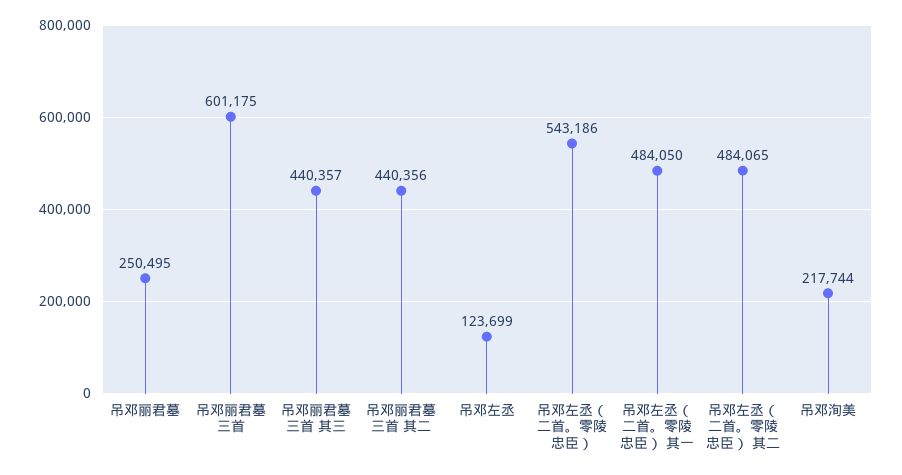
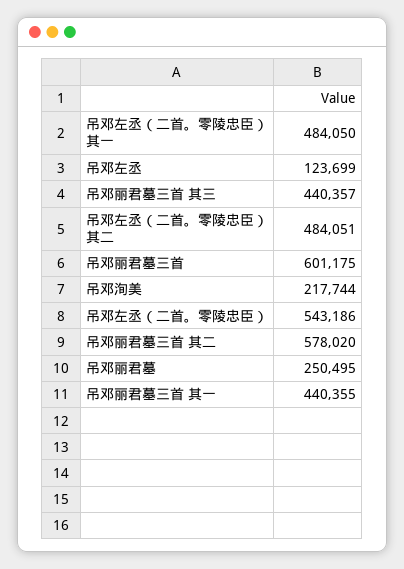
吊邓丽君墓三首 其二: 440356 -> 578020
吊邓左丞（二首。零陵忠臣） 其二: 484065 -> 484051
吊邓丽君墓三首 其一: none -> 440355

